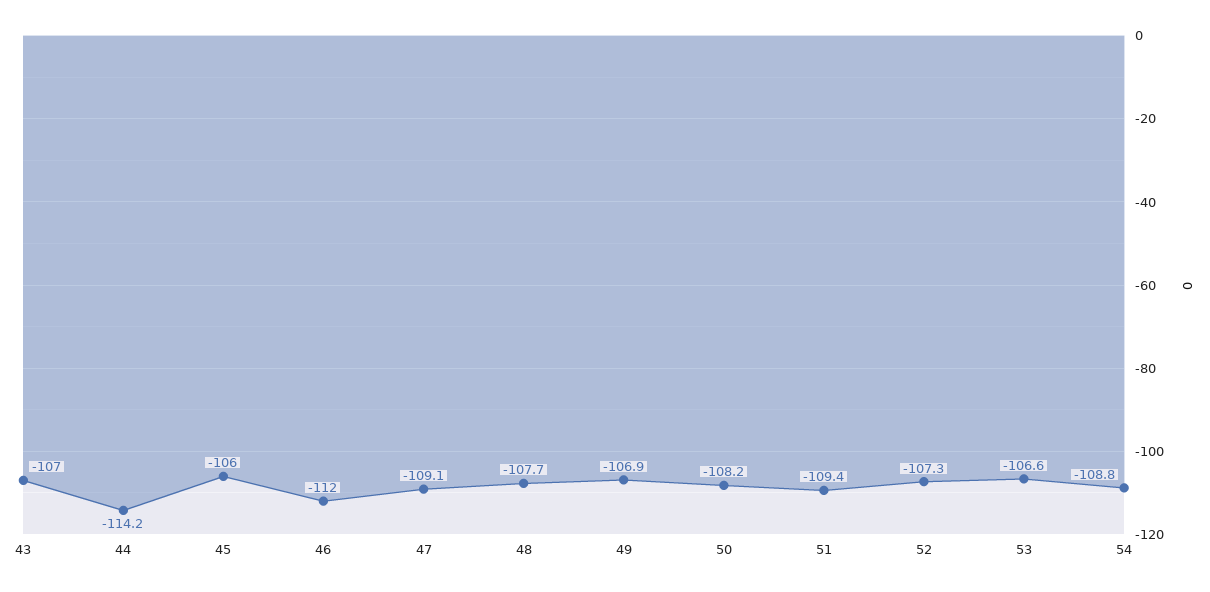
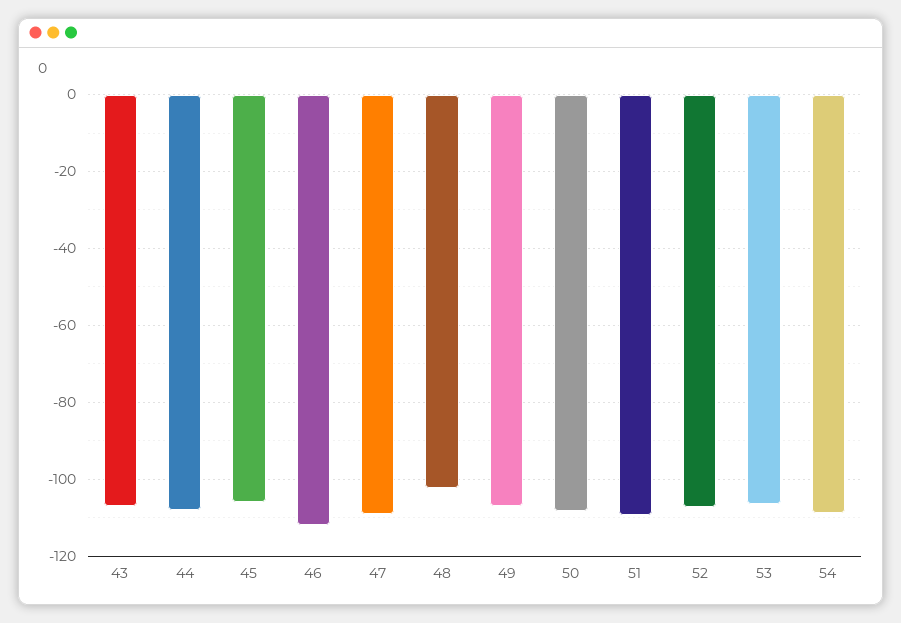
44: -114.2 -> -108
48: -107.7 -> -102

